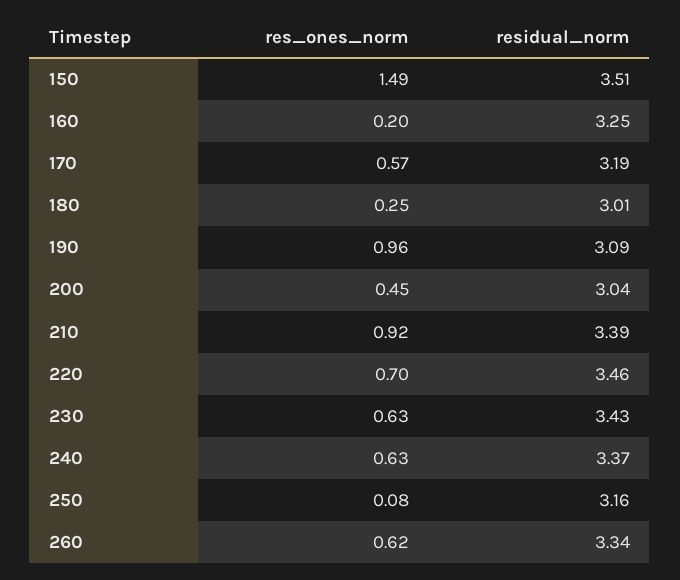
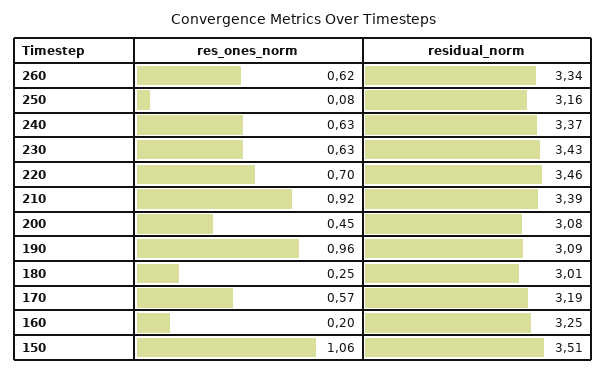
res_ones_norm, 150: 1.49 -> 1.06
residual_norm, 200: 3.04 -> 3.08

